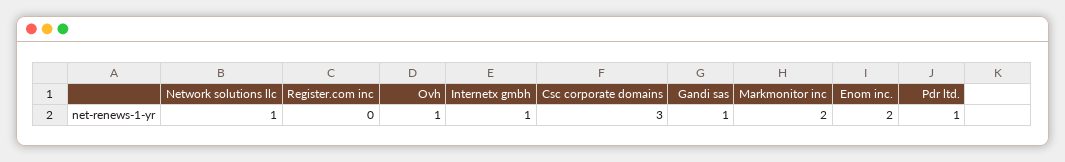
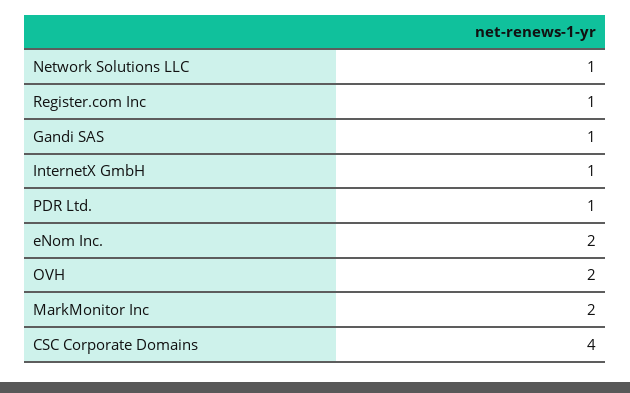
Register.com inc: 0 -> 1
Ovh: 1 -> 2
Csc corporate domains: 3 -> 4

